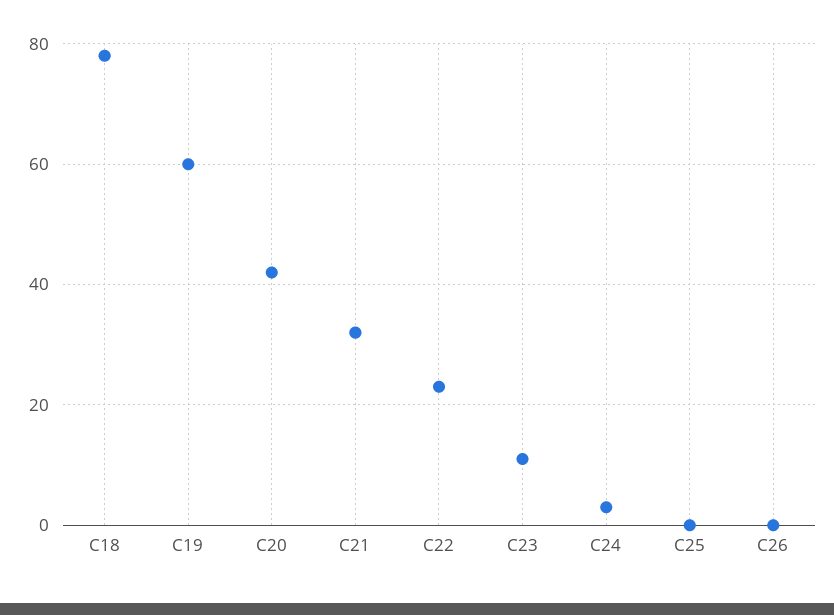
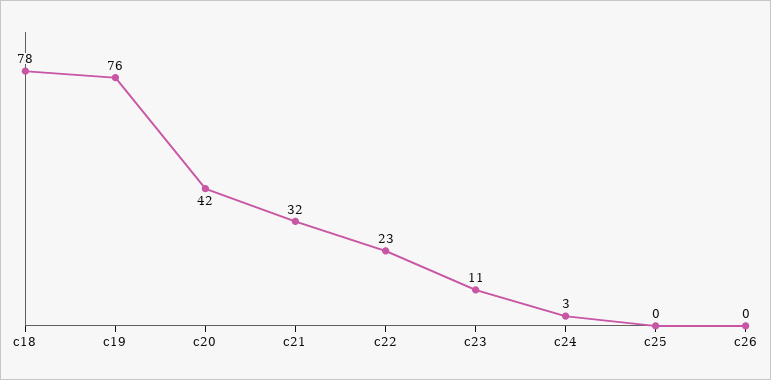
C19: 60 -> 76

